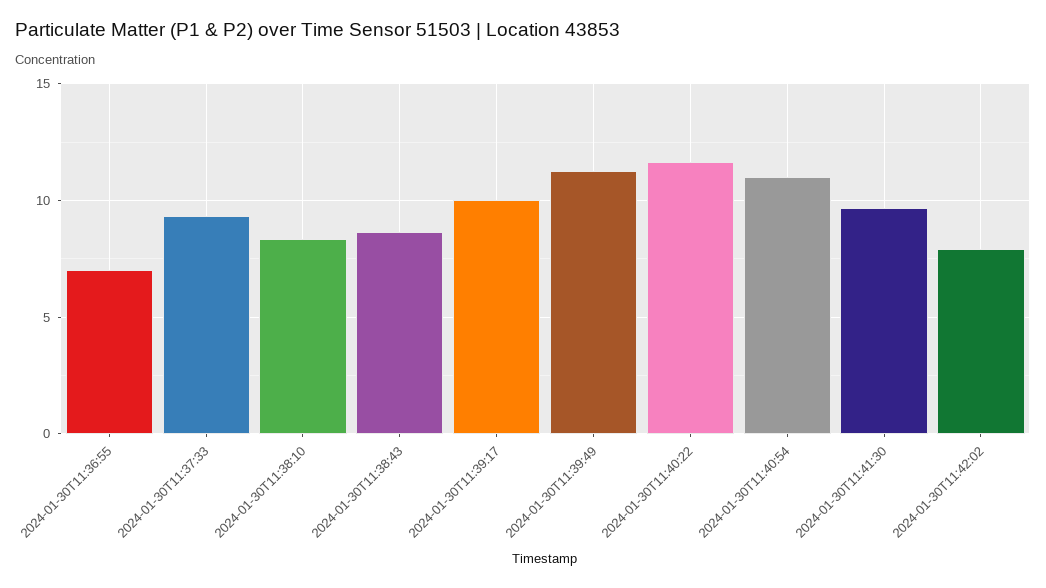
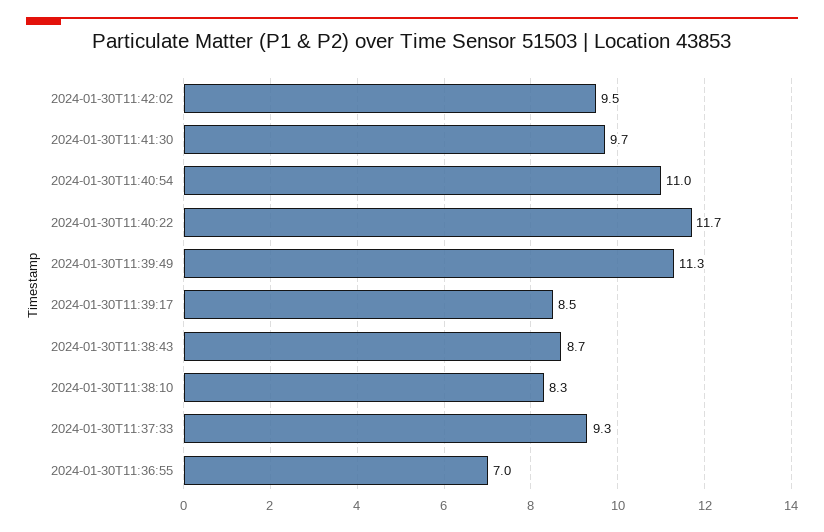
2024-01-30T11:39:17: 10 -> 8.5
2024-01-30T11:42:02: 8 -> 9.5

